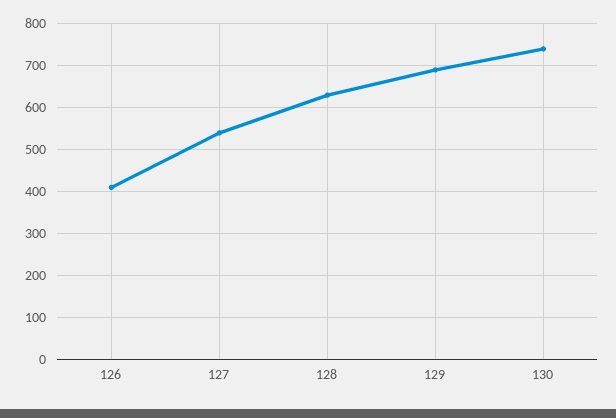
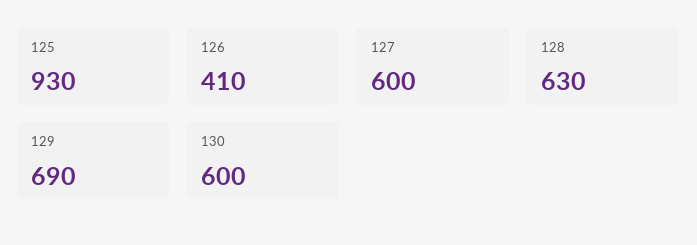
127: 540 -> 600
130: 740 -> 600
125: none -> 930

